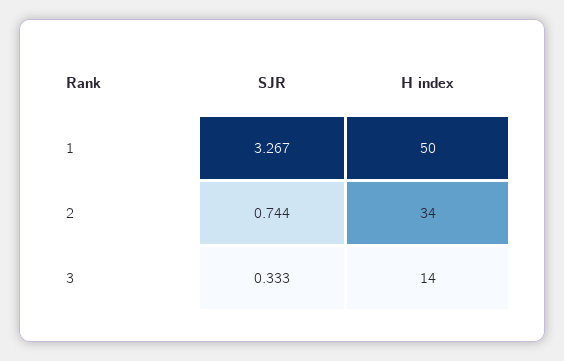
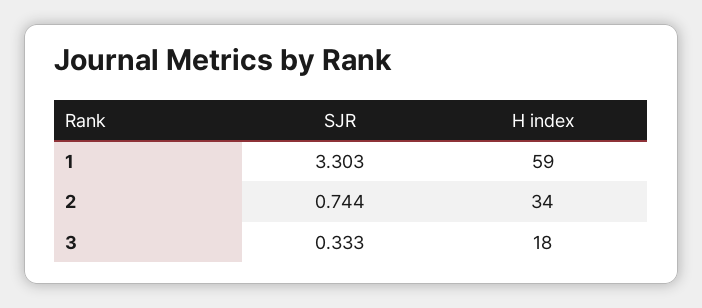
SJR, 1: 3.267 -> 3.303
H index, 1: 50 -> 59
H index, 3: 14 -> 18

